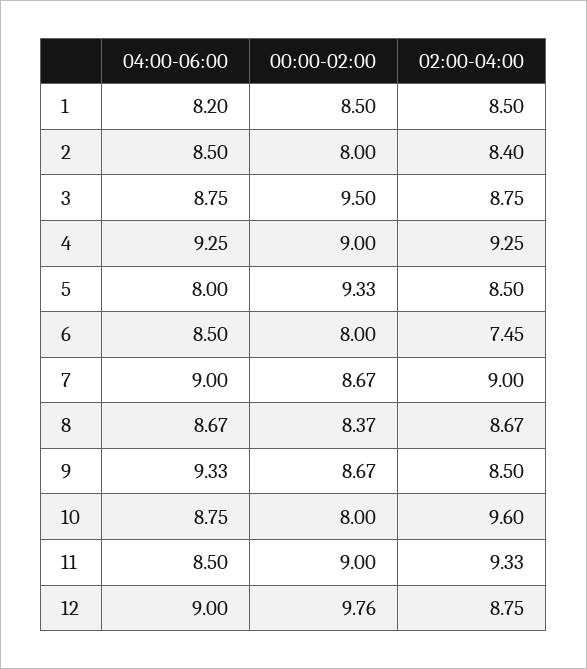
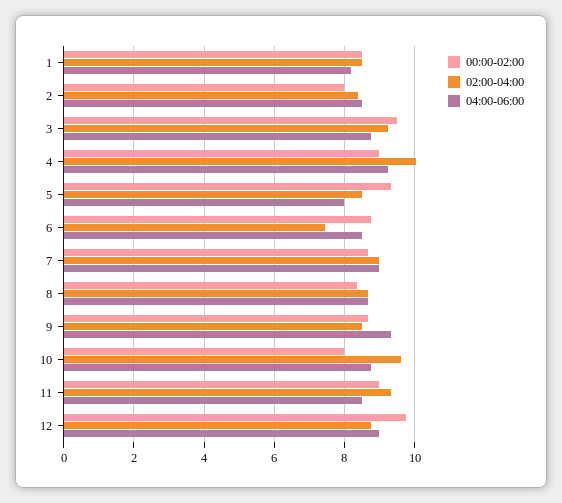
02:00-04:00, 3: 8.75 -> 9.2
02:00-04:00, 4: 9.25 -> 10
00:00-02:00, 6: 8 -> 8.8

